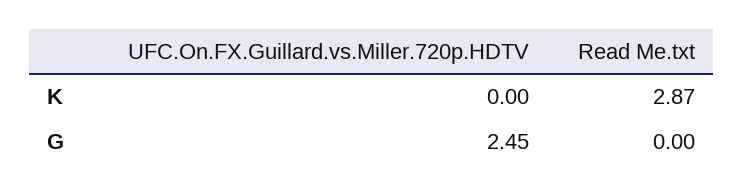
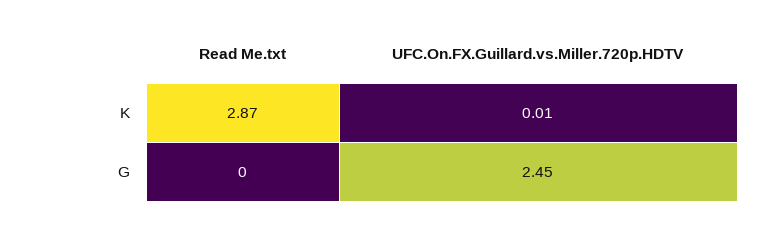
UFC.On.FX.Guillard.vs.Miller.720p.HDTV, K: 0 -> 0.01

